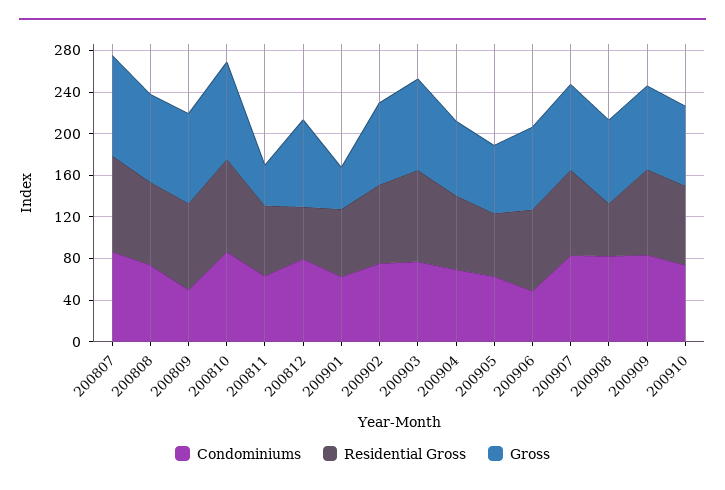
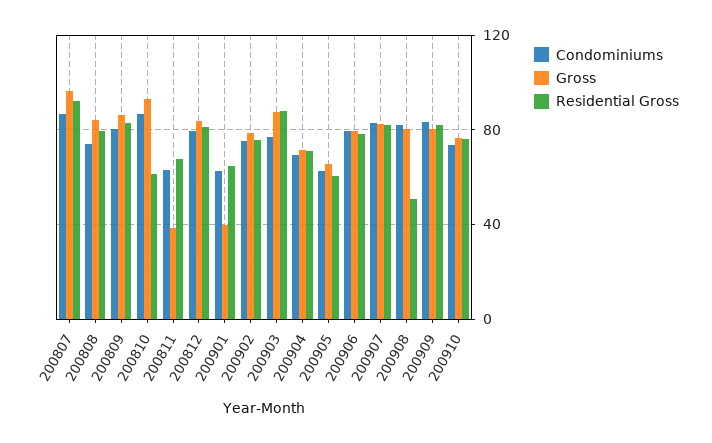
Condominiums, 200809: 50 -> 80
Residential Gross, 200810: 90 -> 60
Residential Gross, 200812: 50 -> 80
Condominiums, 200906: 50 -> 80

